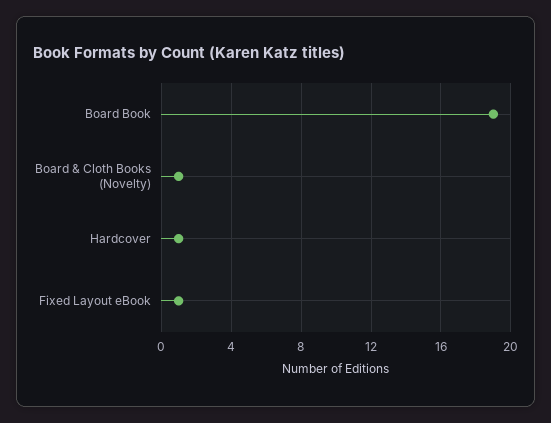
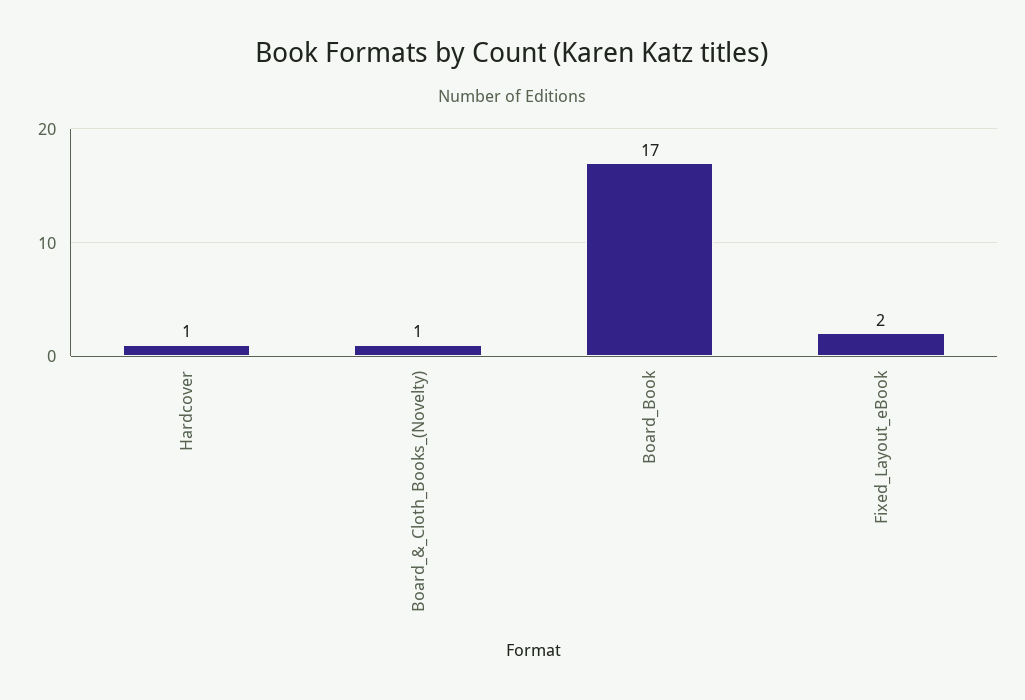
Board Book: 19 -> 17
Fixed Layout eBook: 1 -> 2

